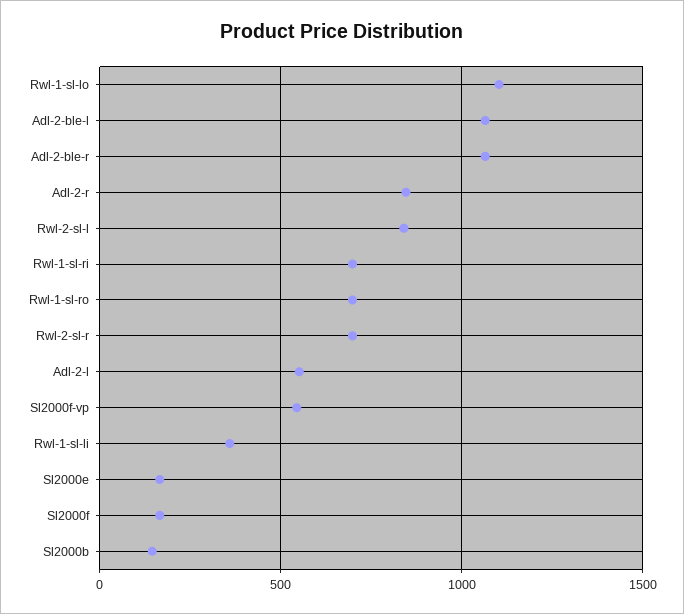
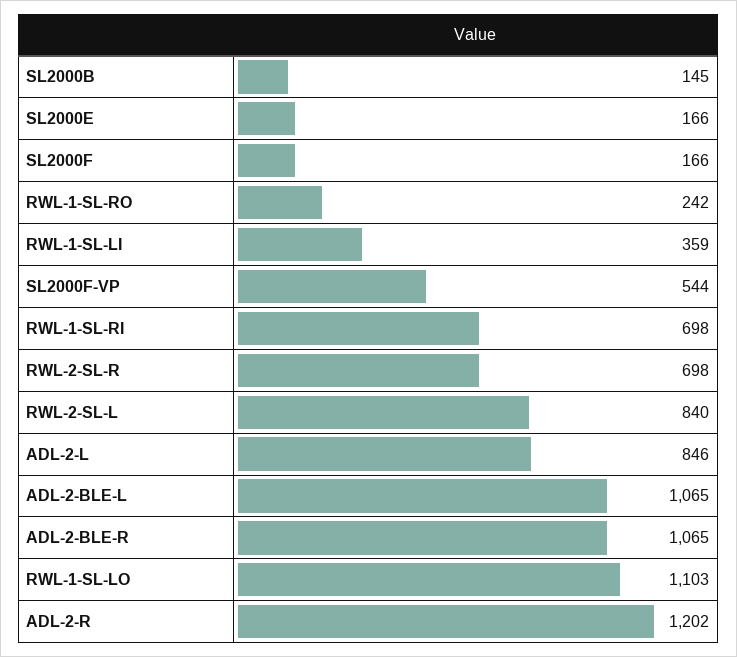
Adl-2-r: 850 -> 1202
Rwl-1-sl-ro: 700 -> 242
Adl-2-l: 550 -> 846

